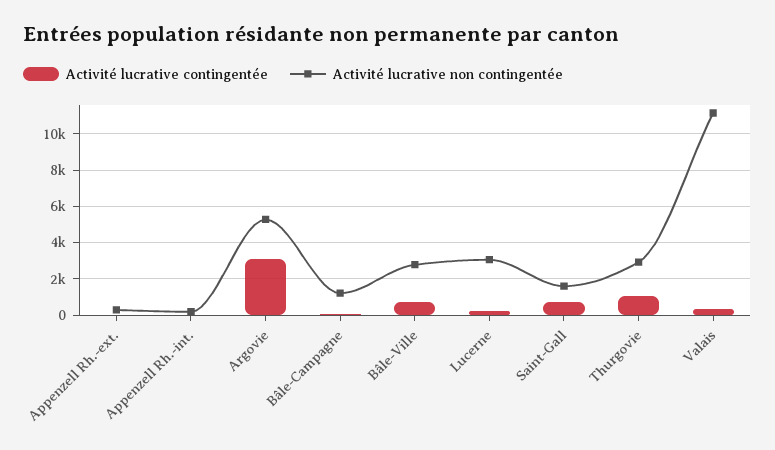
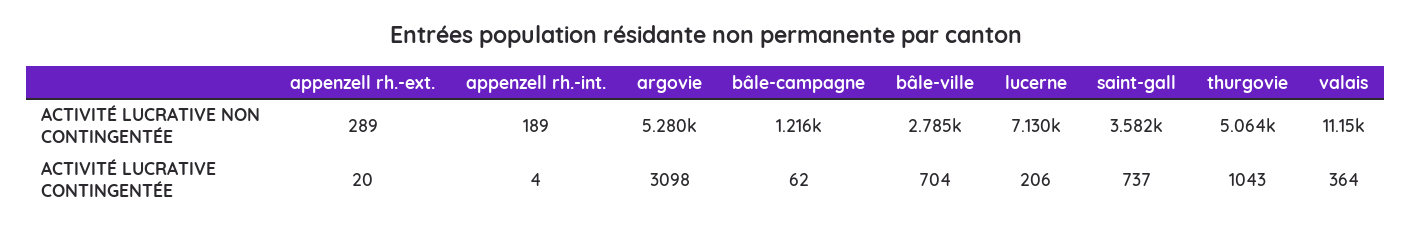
Activité lucrative non contingentée, Lucerne: 3000 -> 7130
Activité lucrative non contingentée, Saint-Gall: 1500 -> 3582
Activité lucrative non contingentée, Thurgovie: 3000 -> 5064

